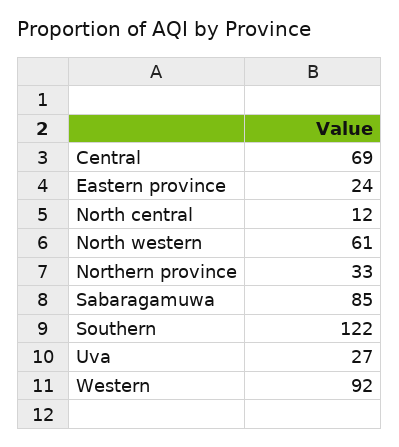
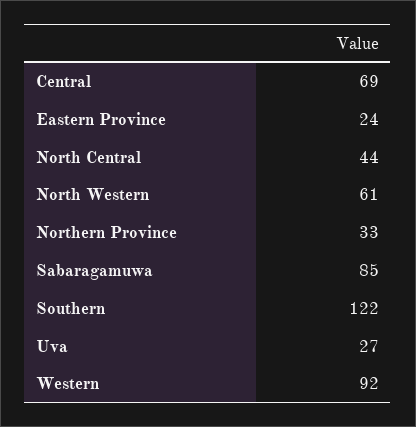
North central: 12 -> 44

